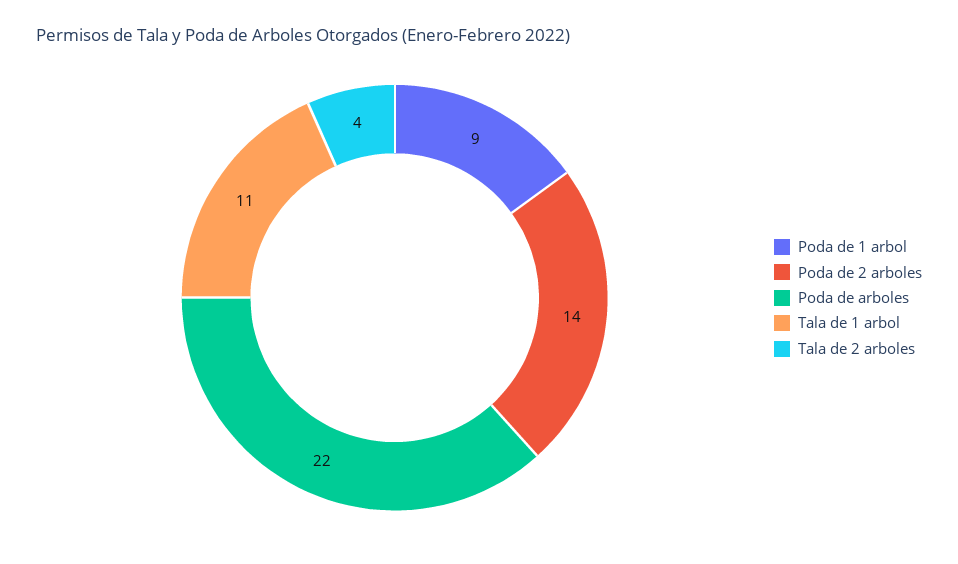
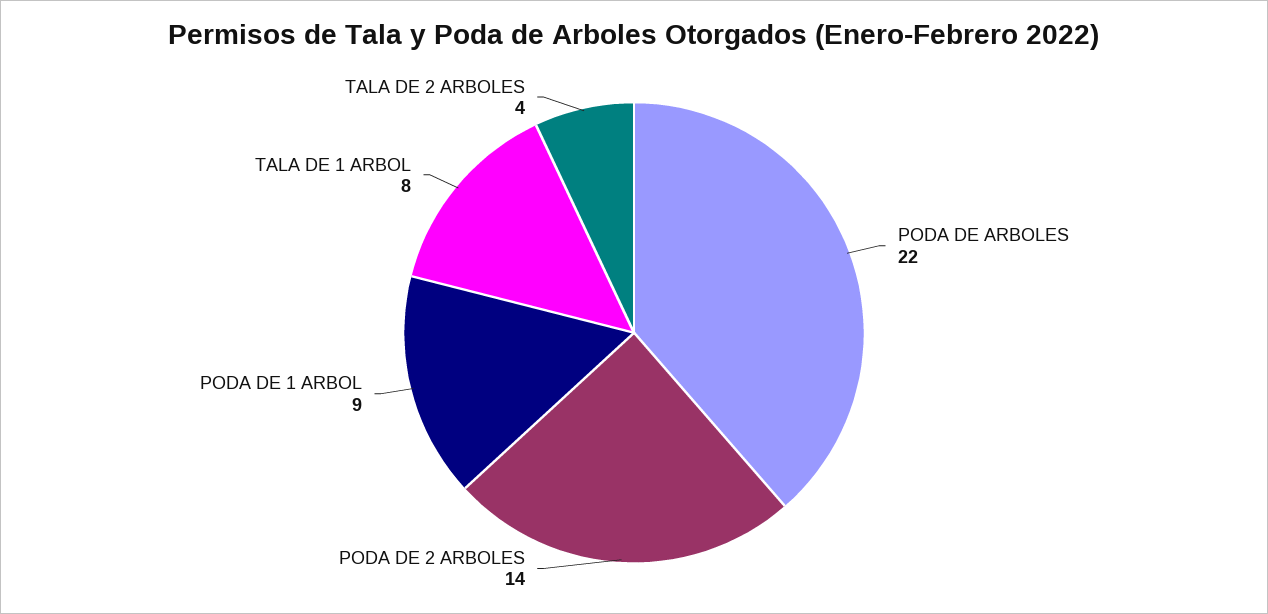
Tala de 1 arbol: 11 -> 8

